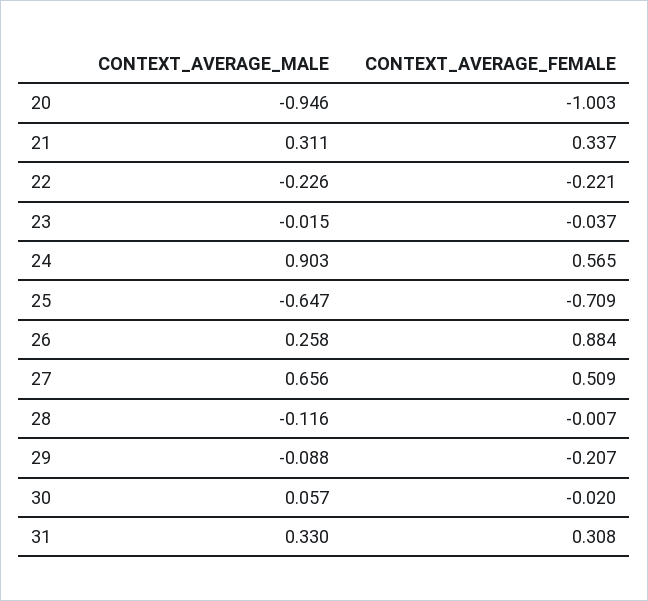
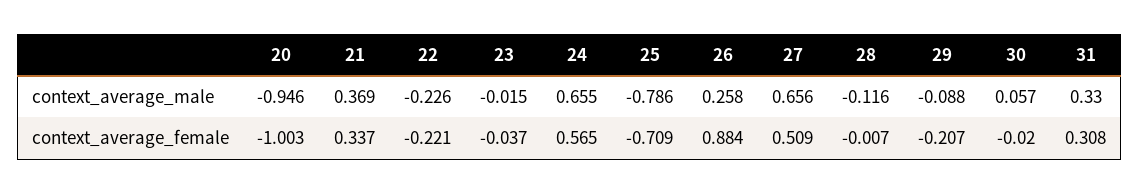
CONTEXT_AVERAGE_MALE, 21: 0.311 -> 0.369
CONTEXT_AVERAGE_MALE, 24: 0.903 -> 0.655
CONTEXT_AVERAGE_MALE, 25: -0.647 -> -0.786

